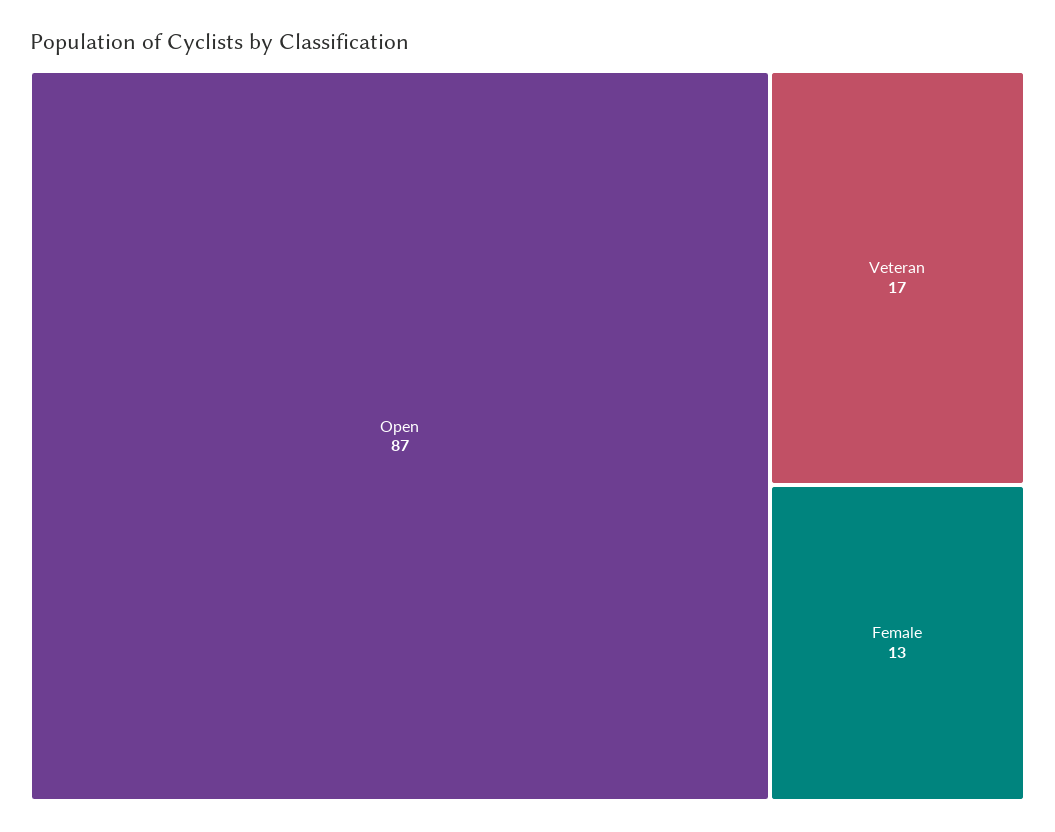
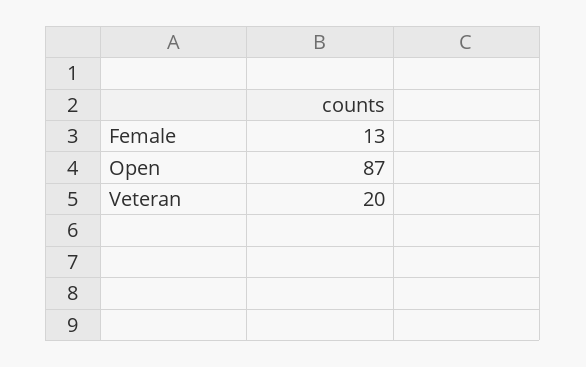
Veteran: 17 -> 20

